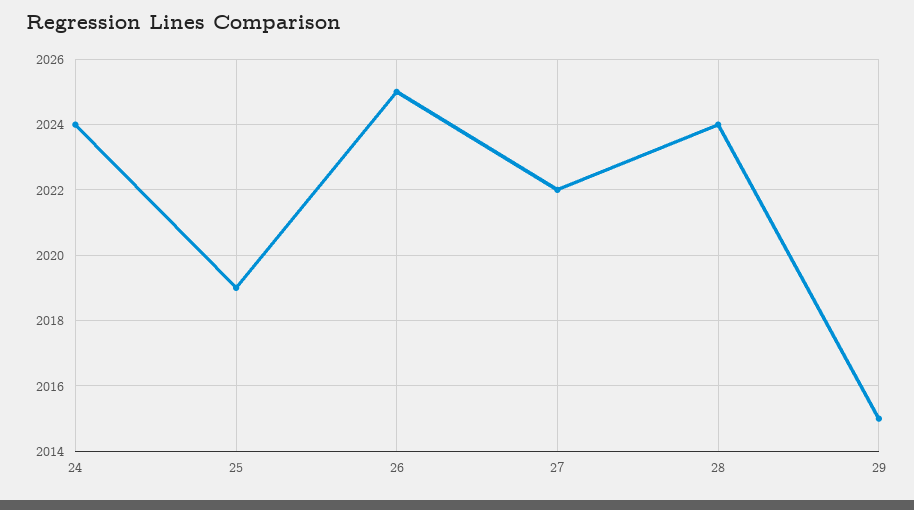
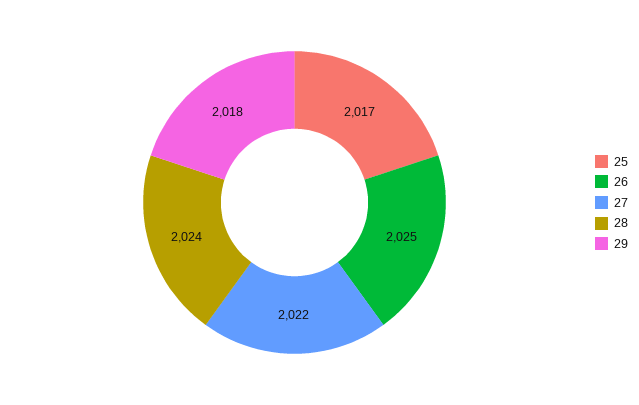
24: 2024 -> none
25: 2019 -> 2017
29: 2015 -> 2018

